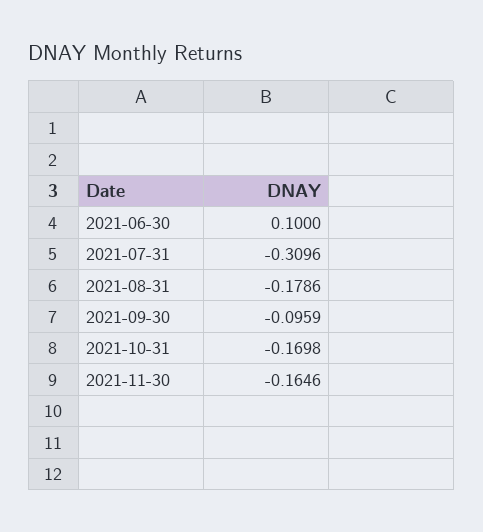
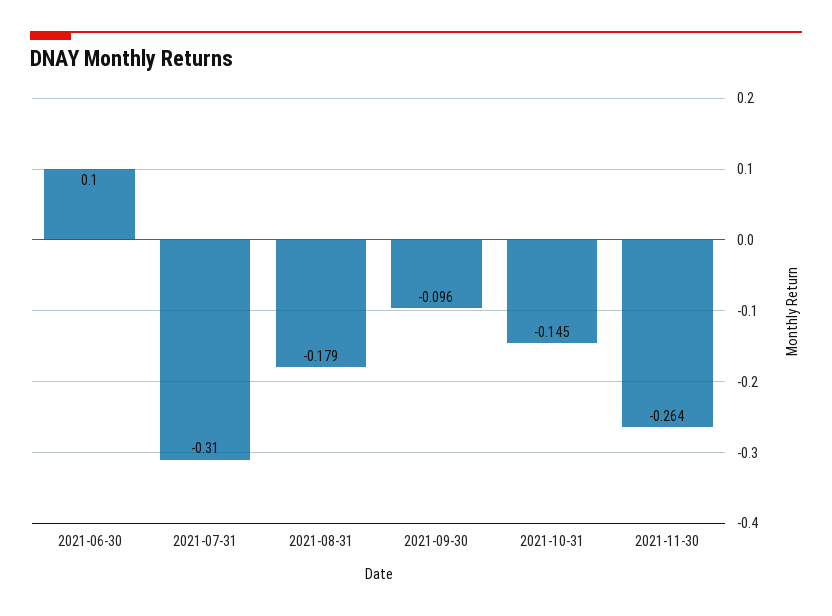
2021-10-31: -0.1698 -> -0.145
2021-11-30: -0.1646 -> -0.264

